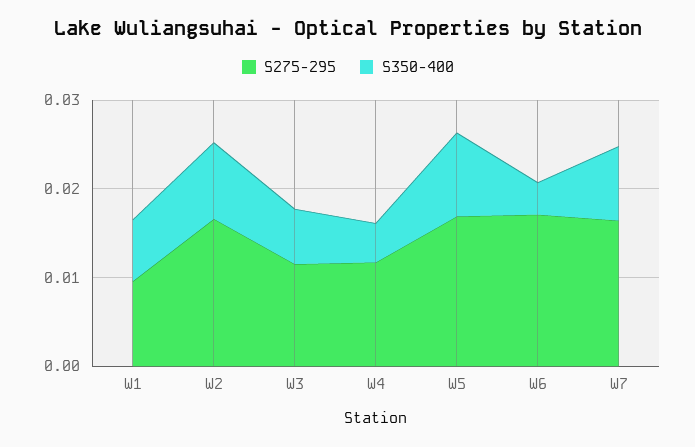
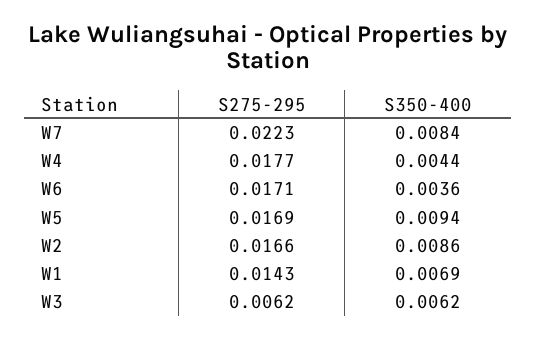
S275-295, W1: 0.01 -> 0.0143
S275-295, W3: 0.012 -> 0.0062
S275-295, W4: 0.012 -> 0.0177
S275-295, W7: 0.016 -> 0.0223

